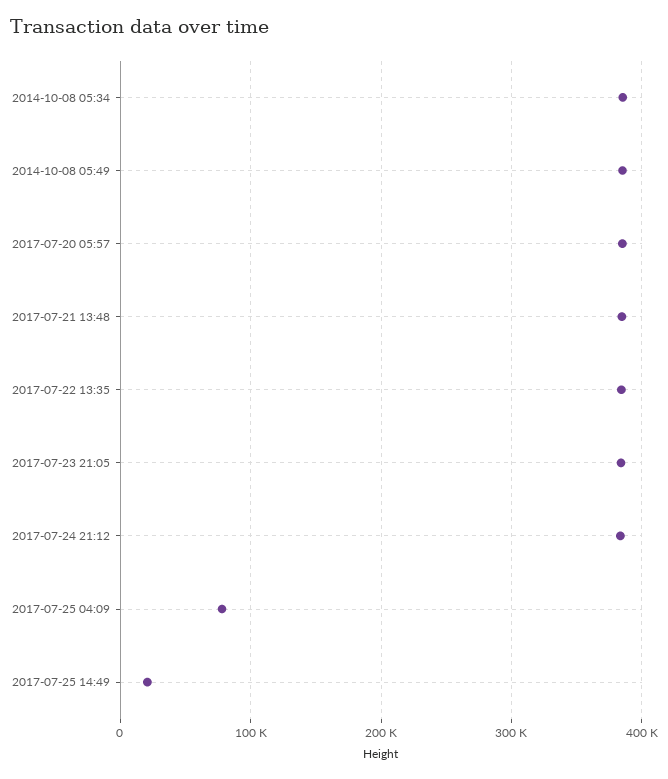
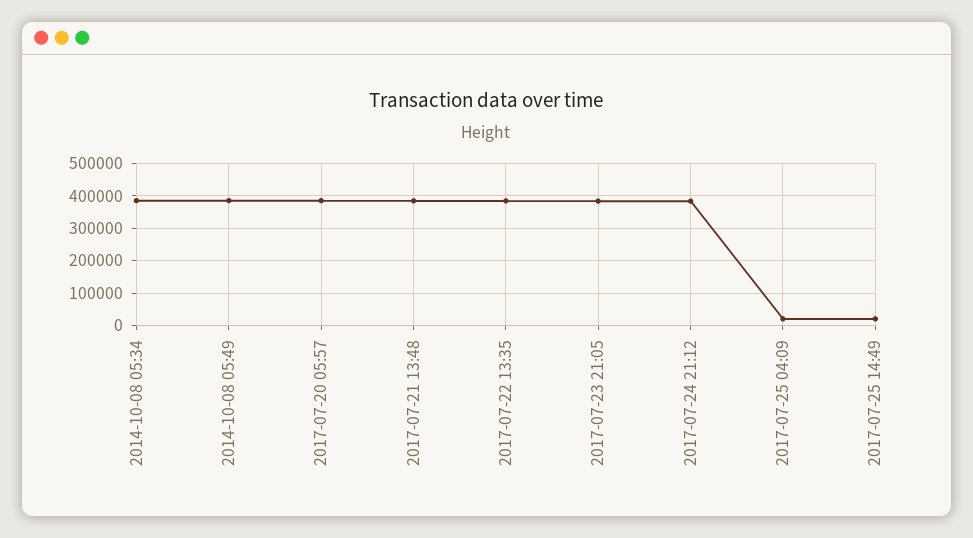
2017-07-25 04:09: 80000 -> 20000

